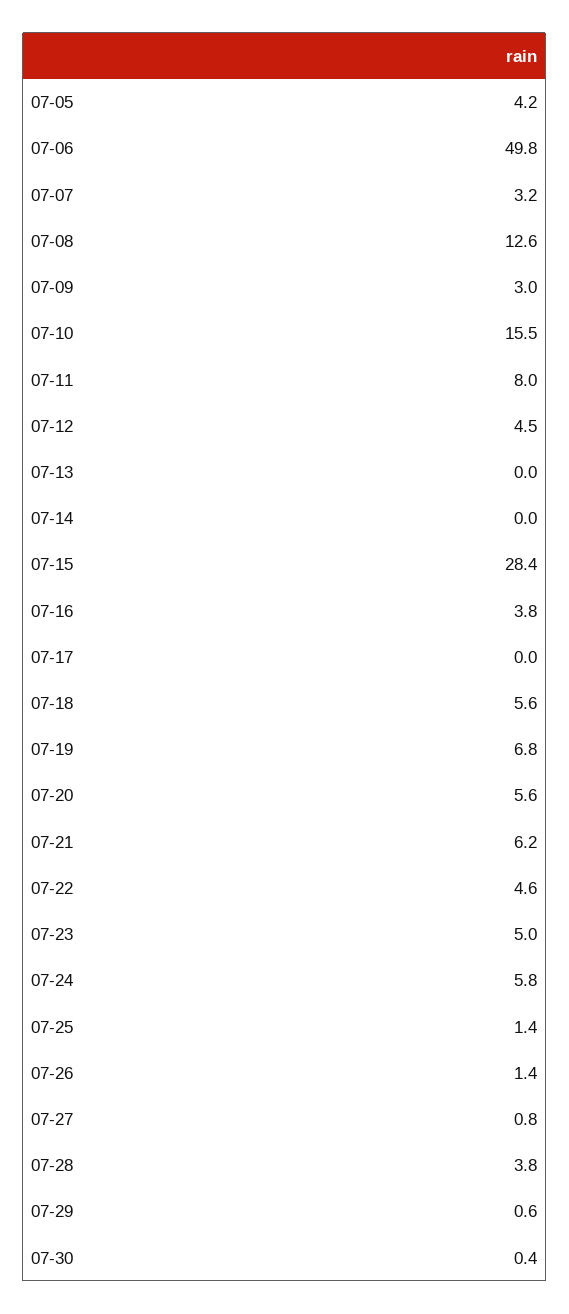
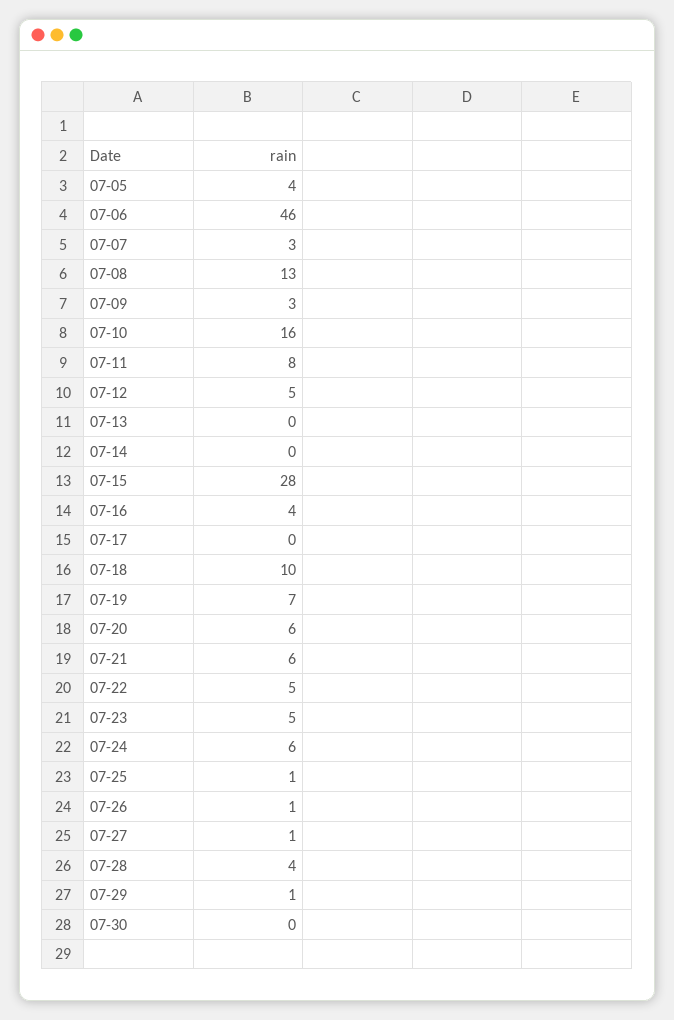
07-06: 49.8 -> 46
07-18: 5.6 -> 10

